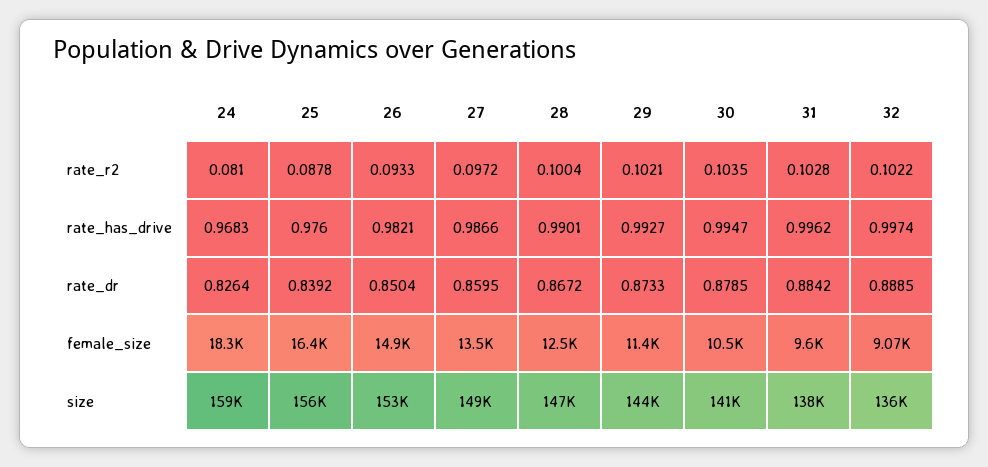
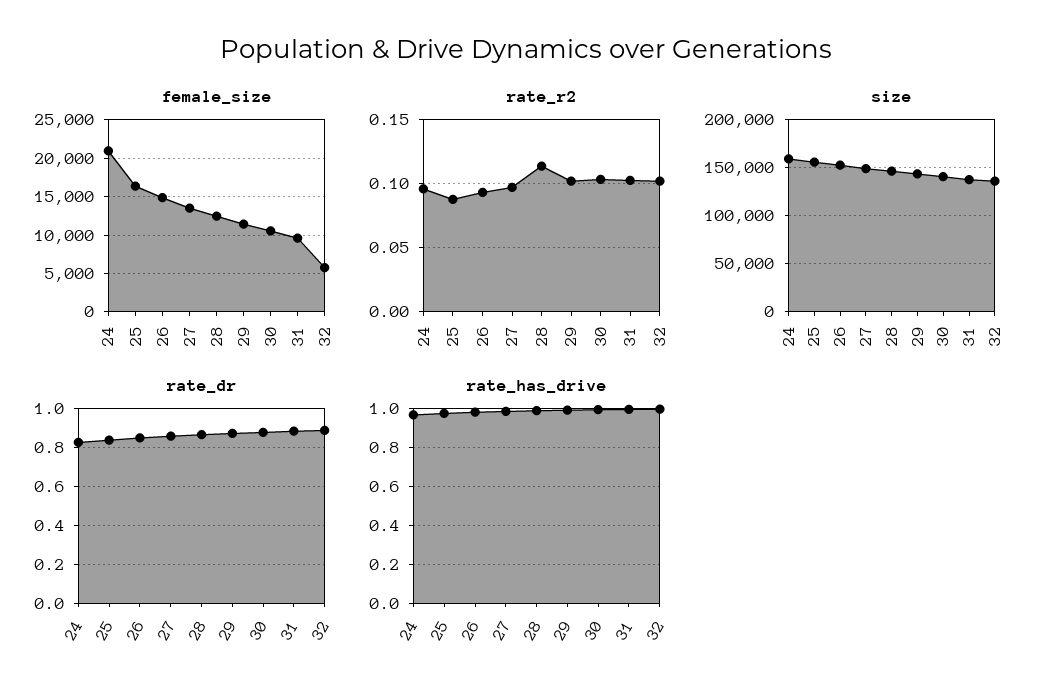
rate_r2, 24: 0.081 -> 0.095
rate_r2, 28: 0.1004 -> 0.115
female_size, 24: 18300 -> 21000
female_size, 32: 9070 -> 6000

